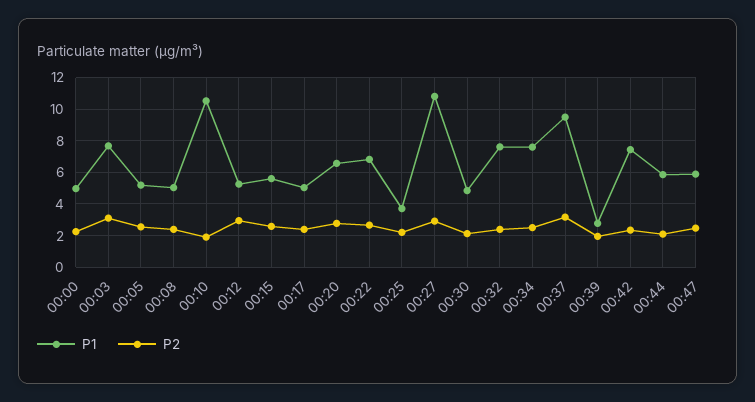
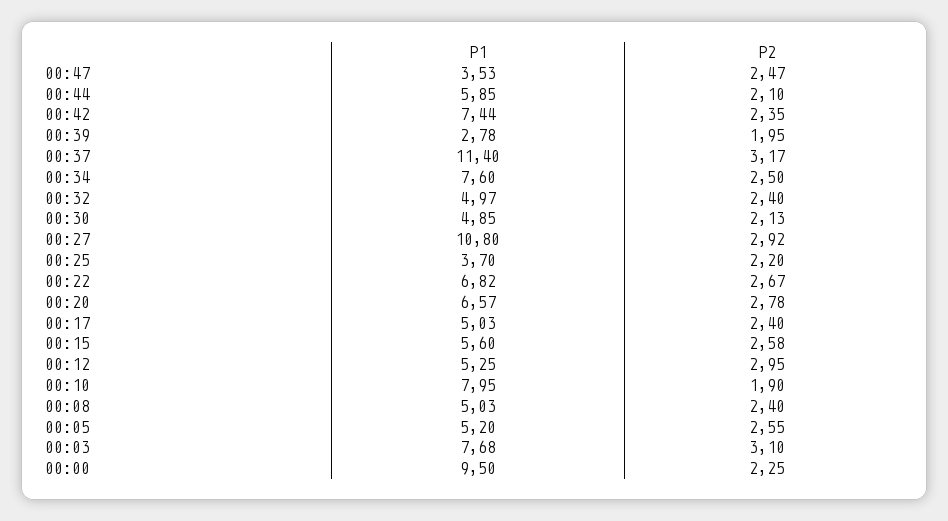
P1, 00:00: 5 -> 9.5
P1, 00:10: 10.5 -> 7.95
P1, 00:32: 7.5 -> 4.97
P1, 00:37: 9.5 -> 11.4
P1, 00:47: 6 -> 3.53

